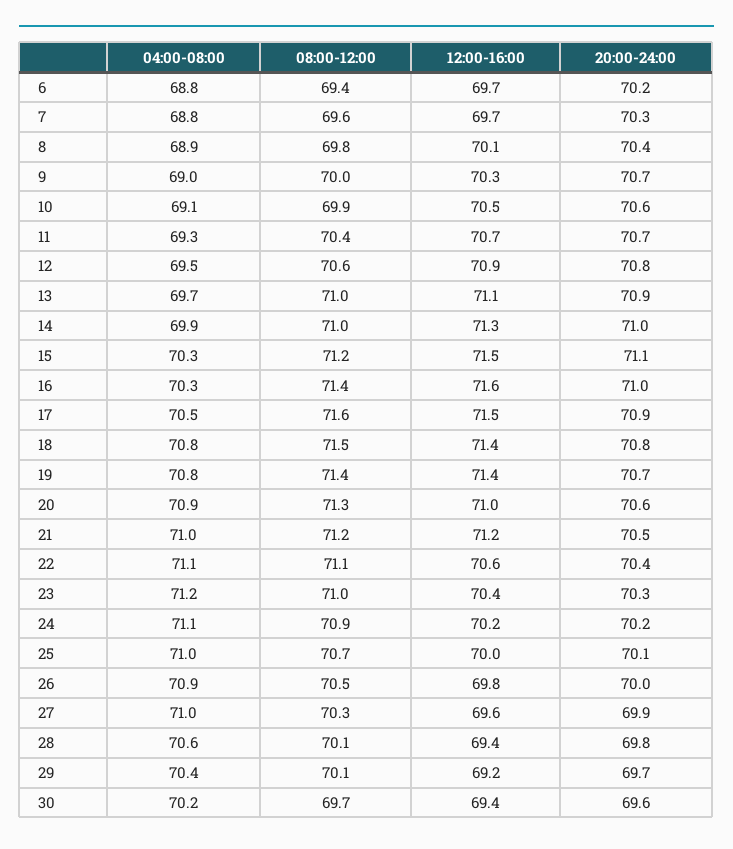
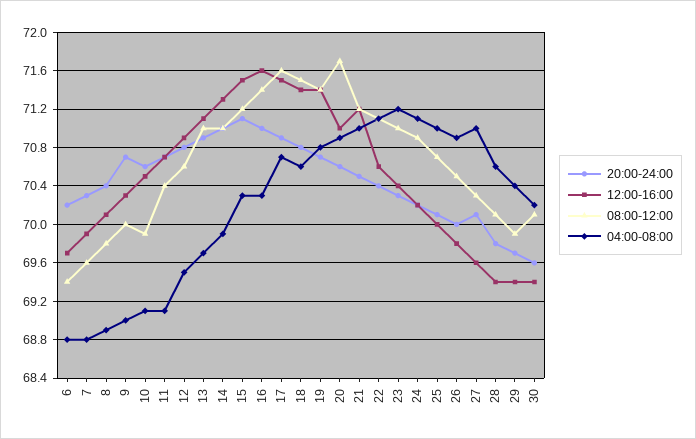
12:00-16:00, 7: 69.7 -> 69.9
04:00-08:00, 11: 69.3 -> 69.1
04:00-08:00, 17: 70.5 -> 70.7
04:00-08:00, 18: 70.8 -> 70.6
08:00-12:00, 20: 71.3 -> 71.7
20:00-24:00, 27: 69.9 -> 70.1
08:00-12:00, 29: 70.1 -> 69.9
12:00-16:00, 29: 69.2 -> 69.4
08:00-12:00, 30: 69.7 -> 70.1

